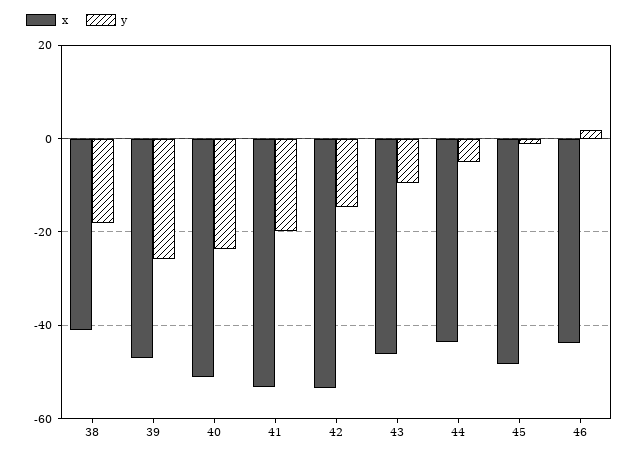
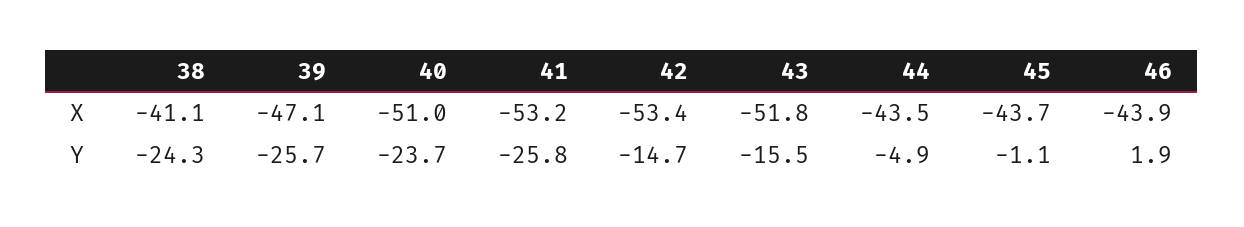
y, 38: -18 -> -24.3
y, 41: -20 -> -25.8
x, 43: -46 -> -51.8
y, 43: -10 -> -15.5
x, 45: -48 -> -43.7

